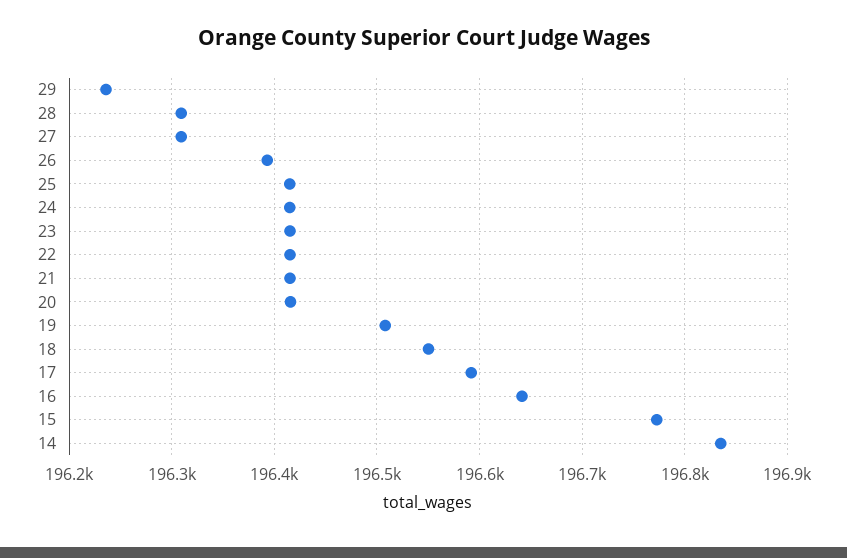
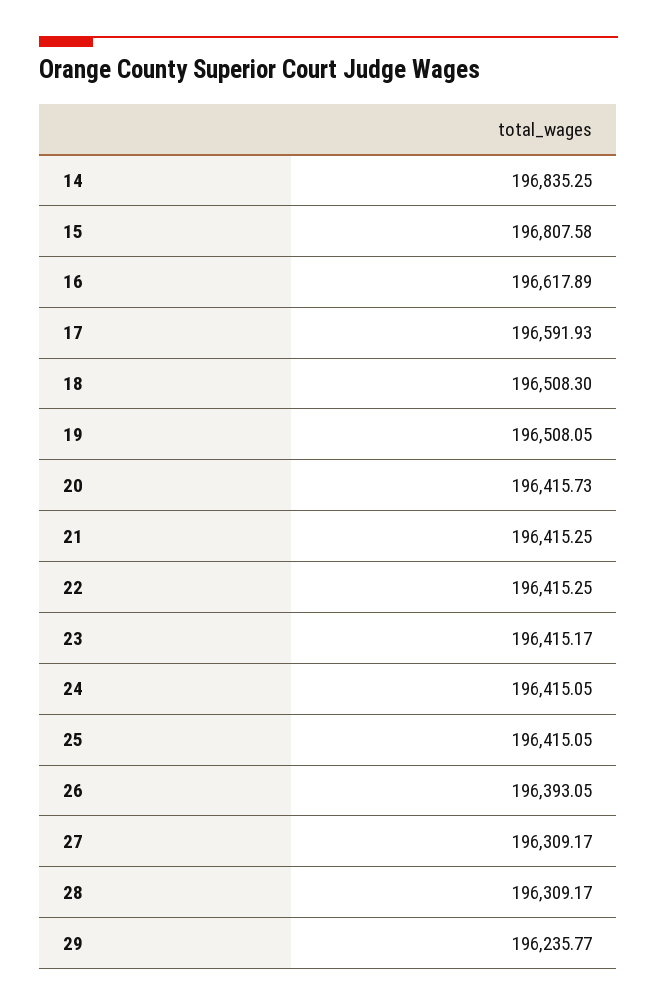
18: 196550 -> 196508.3
16: 196640 -> 196617.89
15: 196770 -> 196807.58

